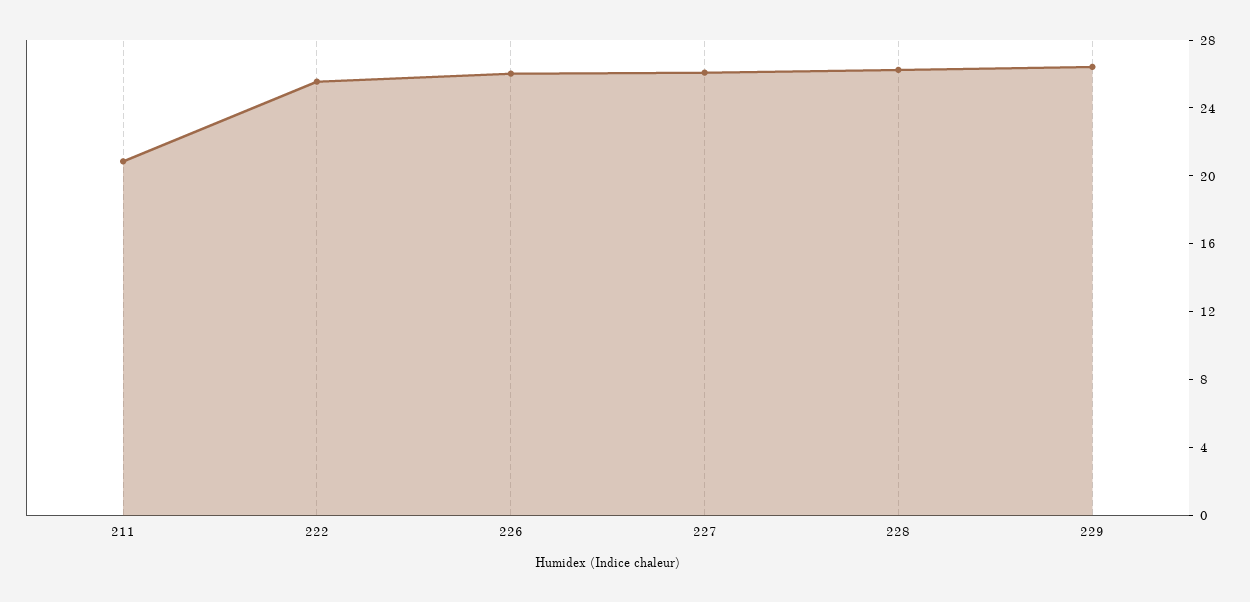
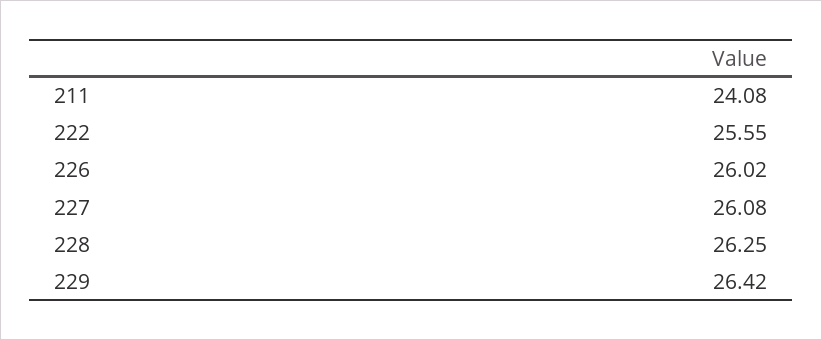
211: 21 -> 24.08

